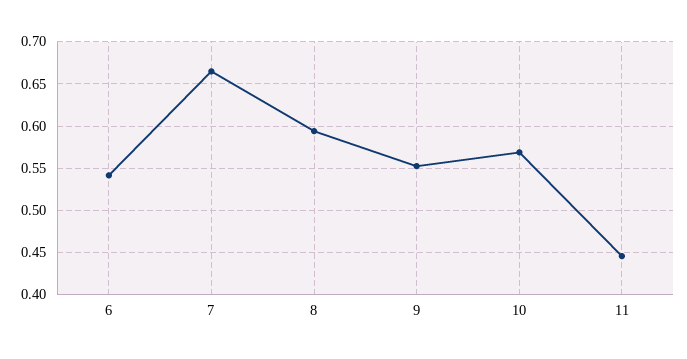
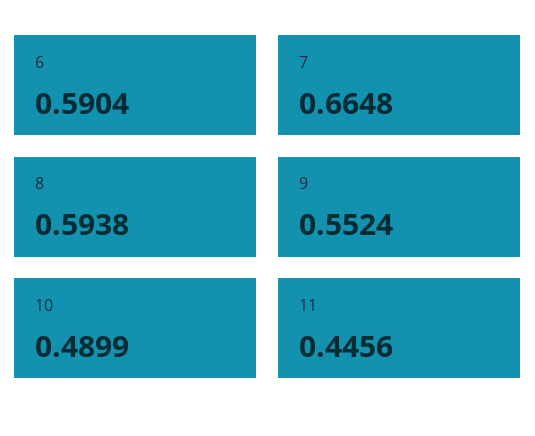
6: 0.54 -> 0.5904
10: 0.57 -> 0.4899

